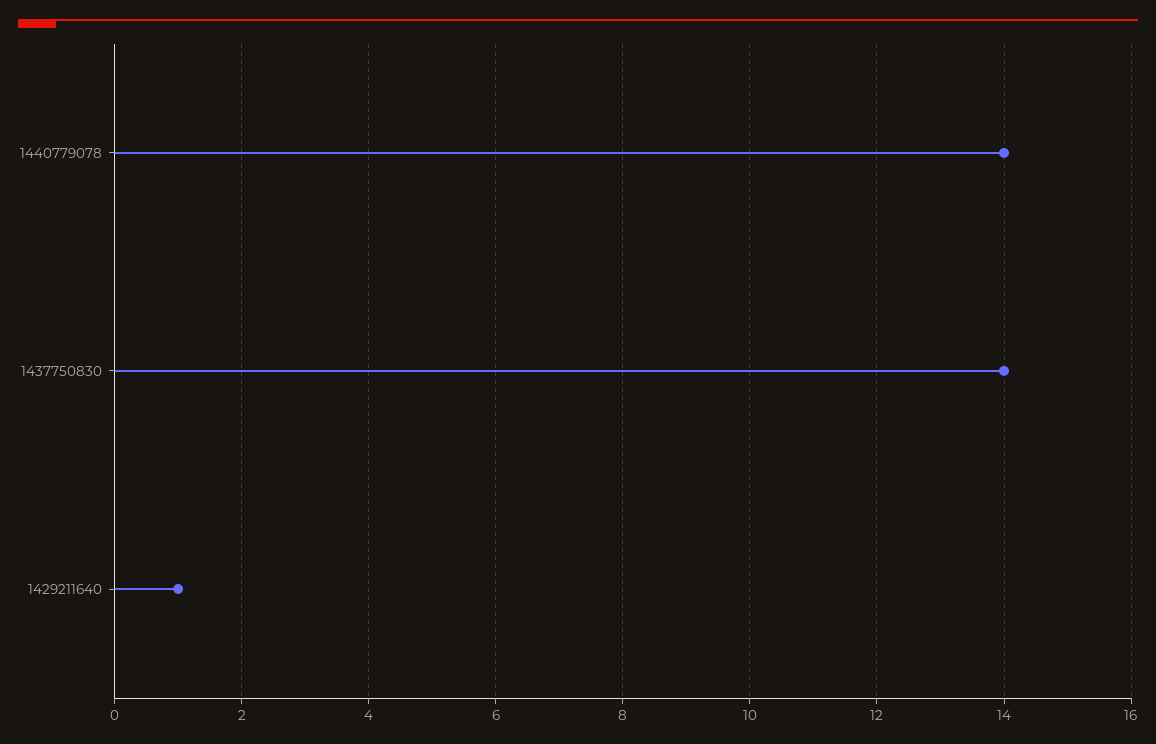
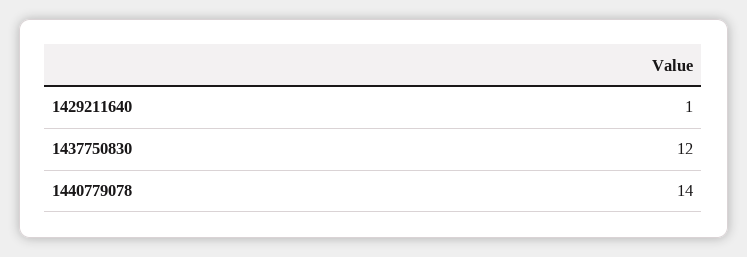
1437750830: 14 -> 12

